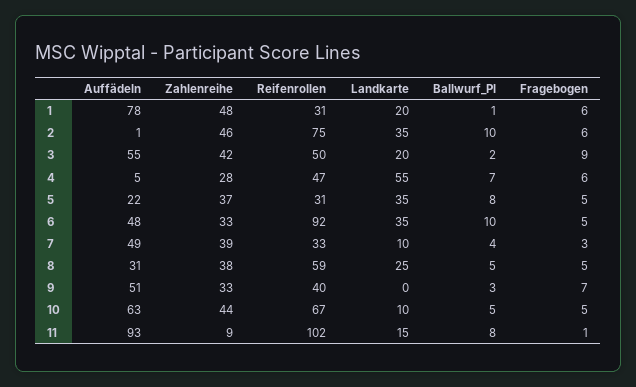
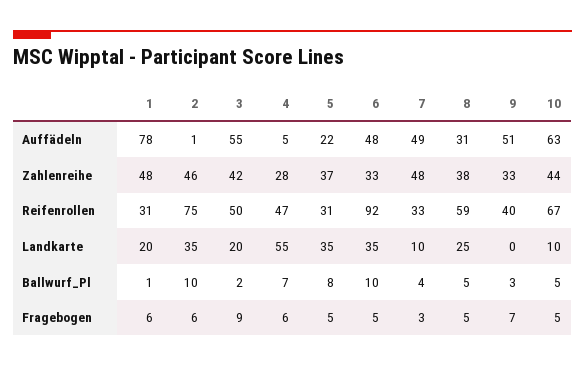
Zahlenreihe, 7: 39 -> 48
Auffädeln, 11: 93 -> none
Zahlenreihe, 11: 9 -> none
Reifenrollen, 11: 102 -> none
Landkarte, 11: 15 -> none
Ballwurf_Pl, 11: 8 -> none
Fragebogen, 11: 1 -> none

